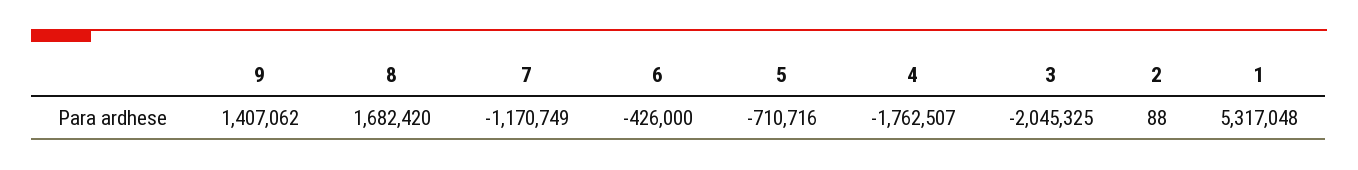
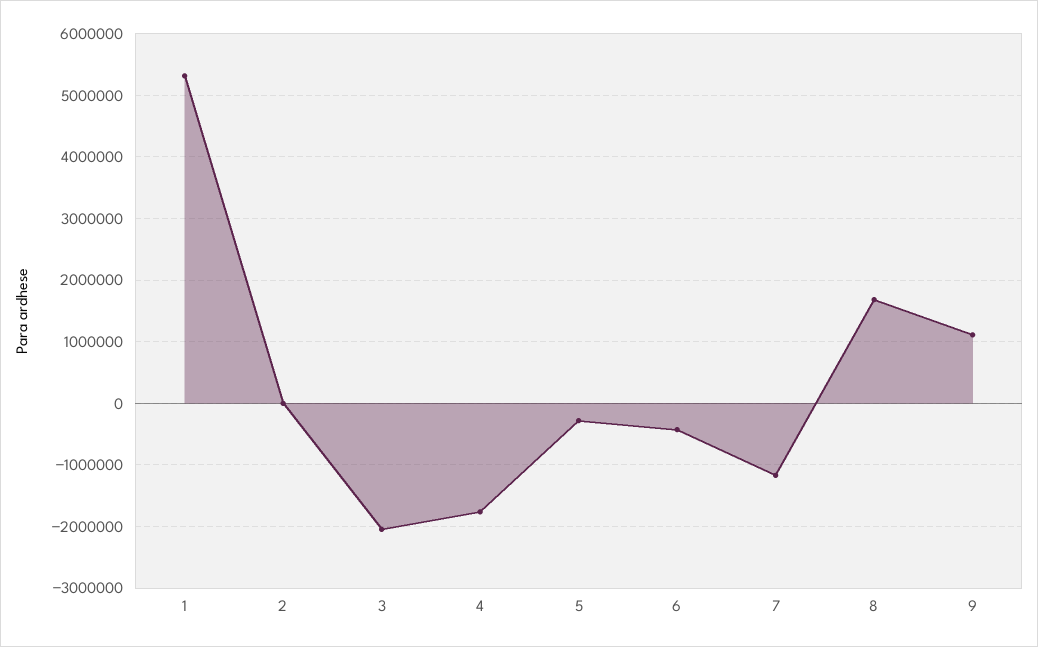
9: 1407062 -> 1100000
5: -710716 -> -300000

